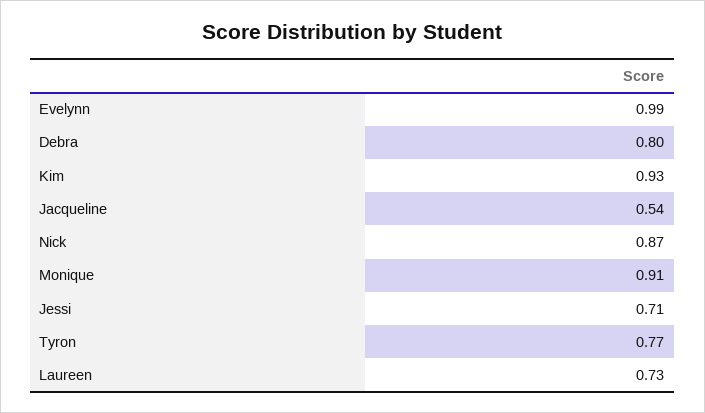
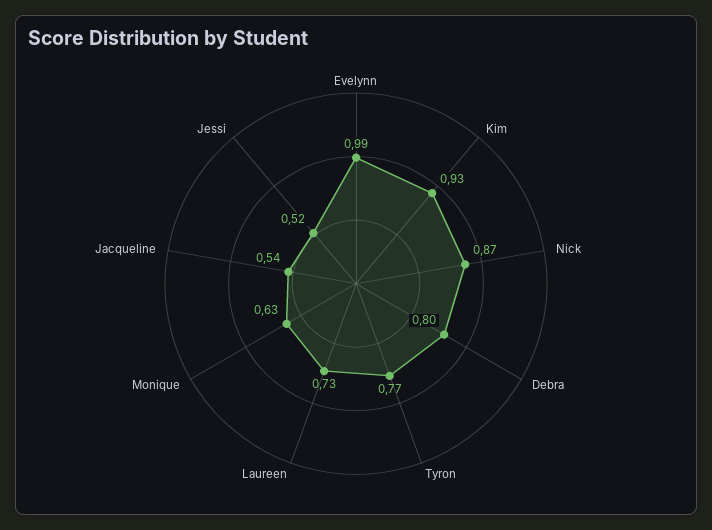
Monique: 0.91 -> 0.63
Jessi: 0.71 -> 0.52

